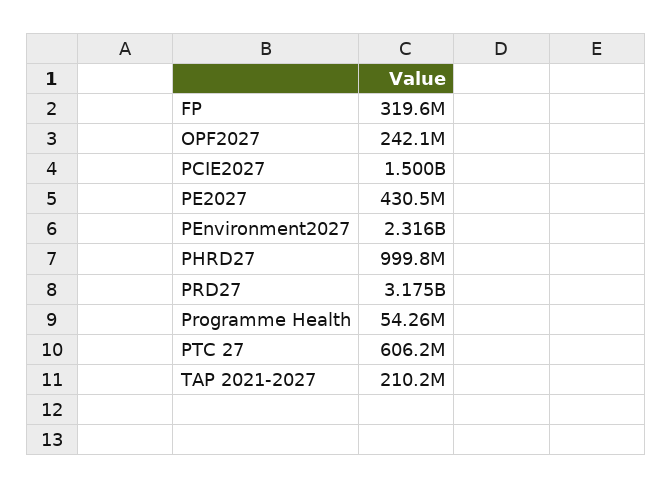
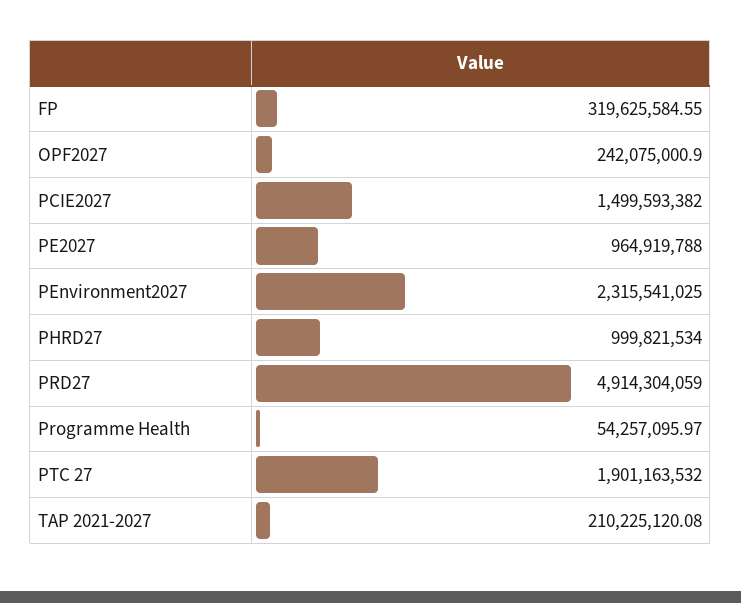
PE2027: 430500000 -> 964919788
PRD27: 3175000000 -> 4914304059
PTC 27: 606200000 -> 1901163532

